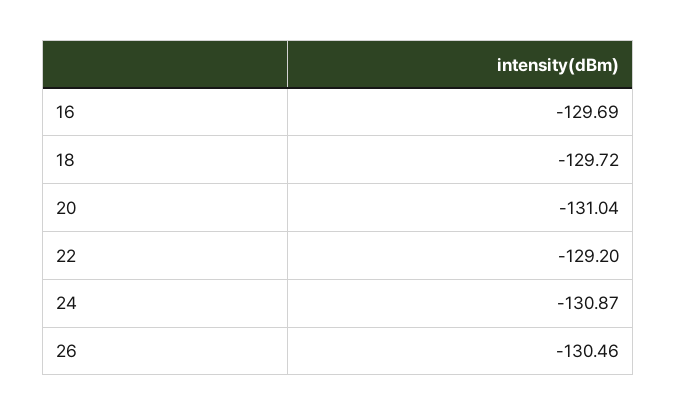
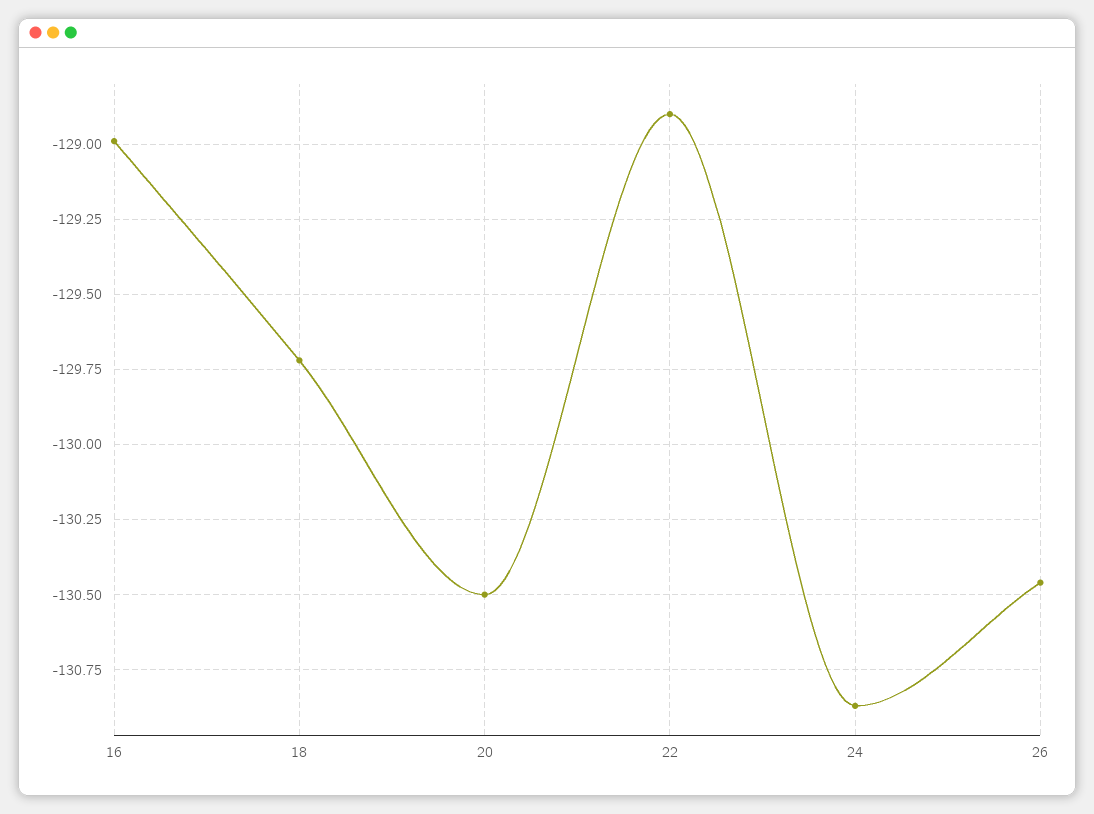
16: -129.69 -> -129
20: -131.04 -> -130.5
22: -129.2 -> -128.9

